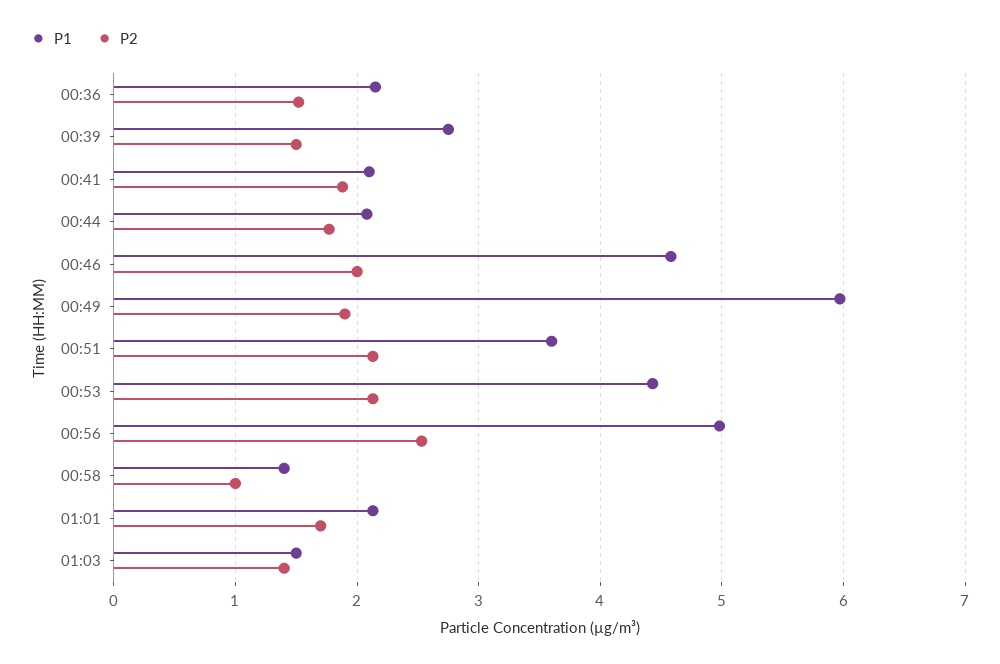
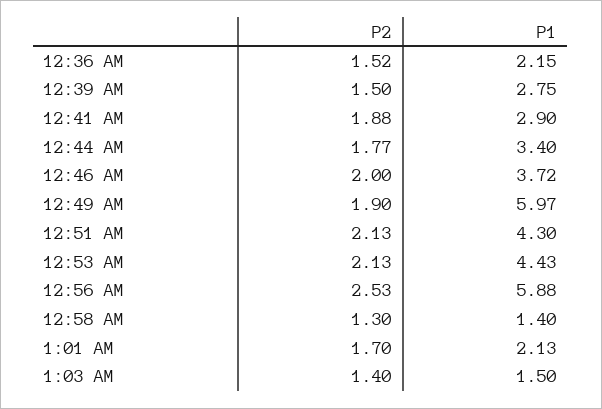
P1, 00:41: 2.1 -> 2.9
P1, 00:44: 2.1 -> 3.4
P1, 00:46: 4.6 -> 3.72
P1, 00:51: 3.6 -> 4.3
P1, 00:56: 5 -> 5.88
P2, 00:58: 1 -> 1.3

